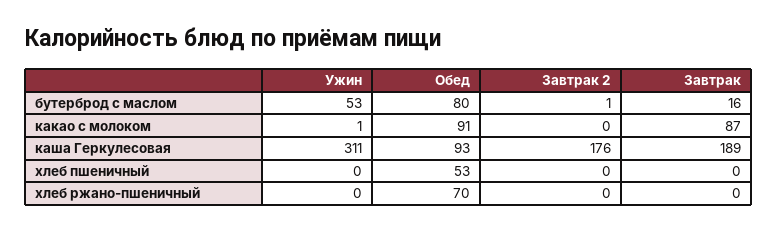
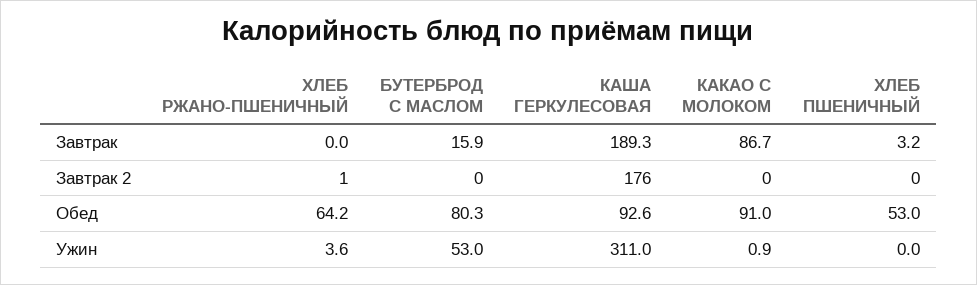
Завтрак 2, бутерброд с маслом: 1 -> 0
Завтрак, хлеб пшеничный: 0 -> 3.2
Ужин, хлеб ржано-пшеничный: 0 -> 3.6
Обед, хлеб ржано-пшеничный: 70 -> 64.2
Завтрак 2, хлеб ржано-пшеничный: 0 -> 1

